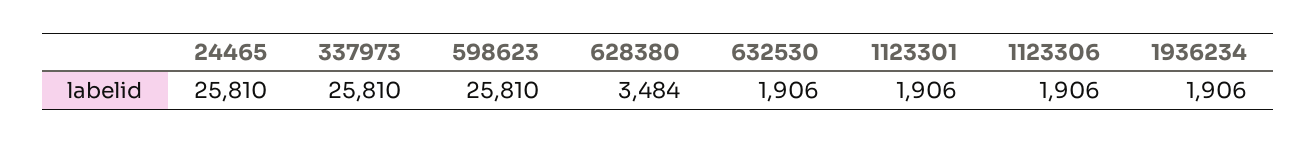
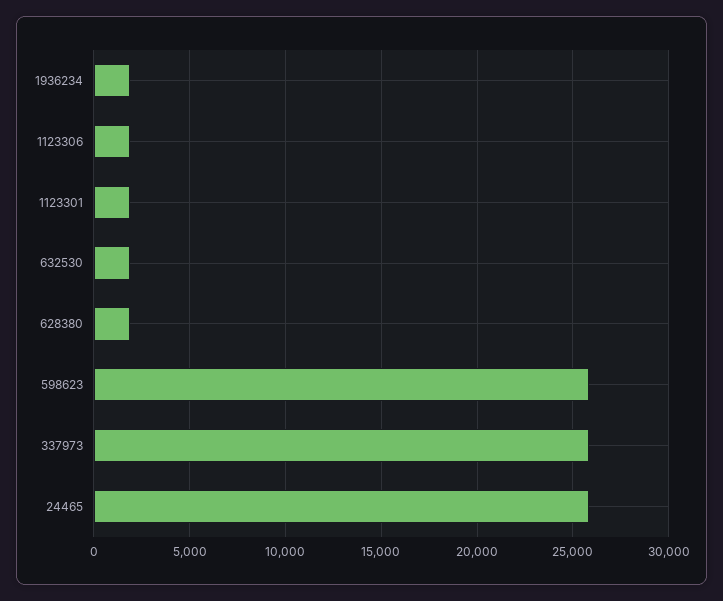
628380: 3484 -> 2000

